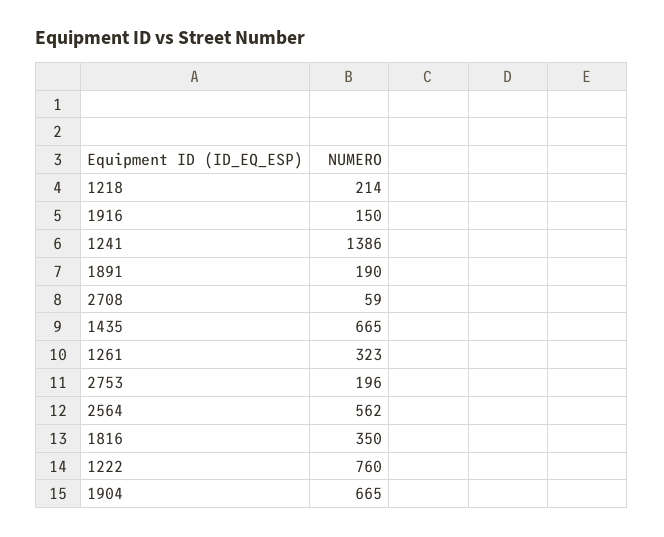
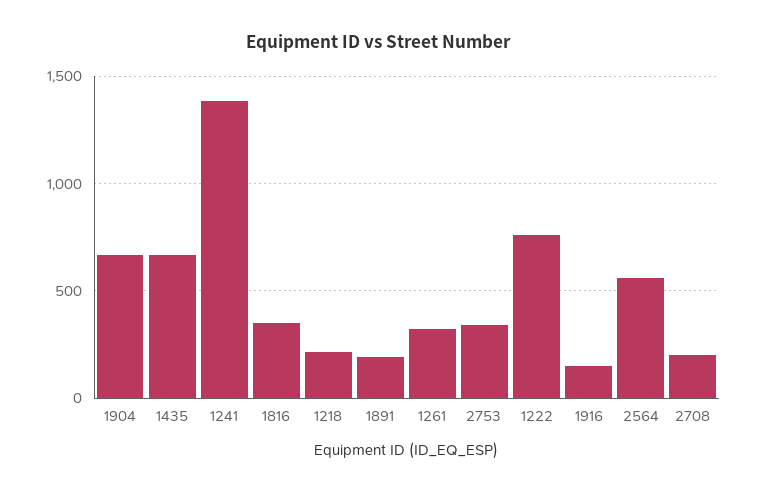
2708: 59 -> 200
2753: 196 -> 350

